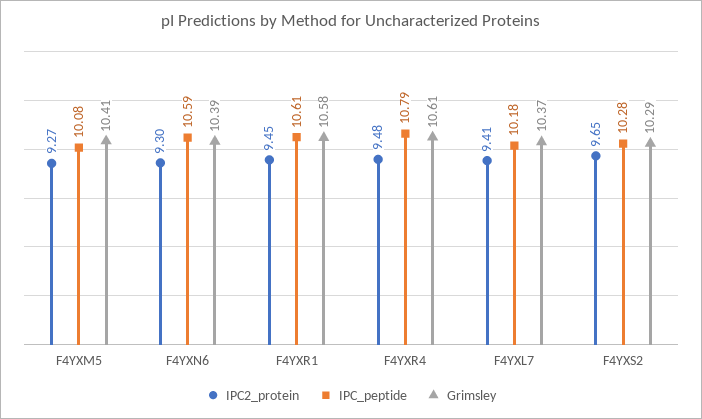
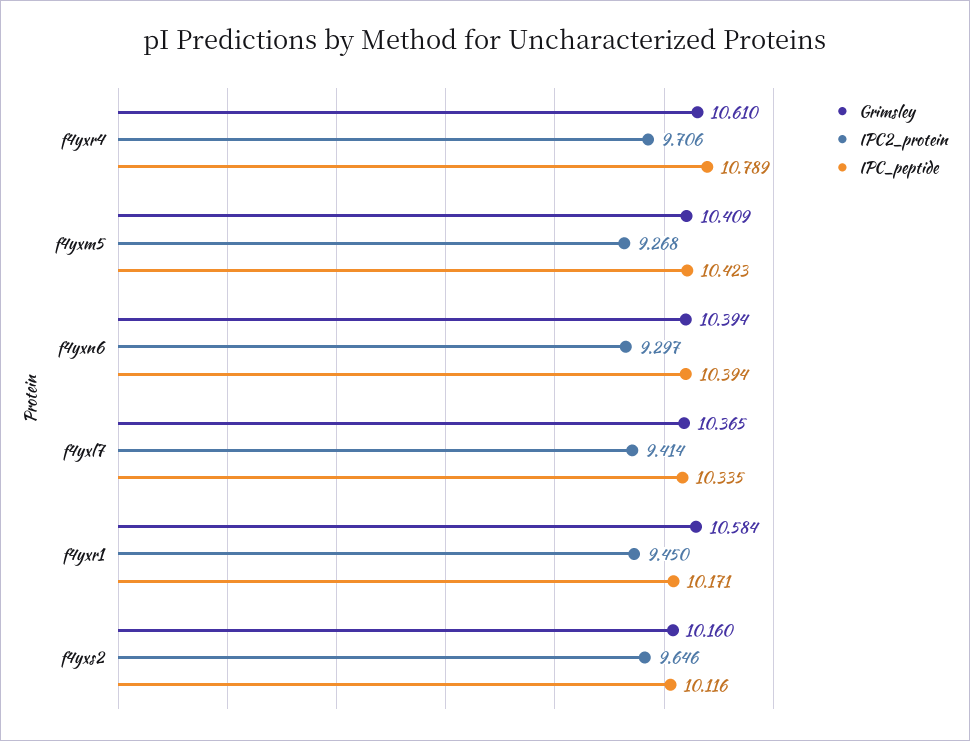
IPC_peptide, F4YXM5: 10.08 -> 10.423
IPC_peptide, F4YXN6: 10.59 -> 10.394
IPC_peptide, F4YXR1: 10.61 -> 10.171
IPC2_protein, F4YXR4: 9.48 -> 9.706
IPC_peptide, F4YXL7: 10.18 -> 10.335
IPC_peptide, F4YXS2: 10.28 -> 10.116
Grimsley, F4YXS2: 10.29 -> 10.16

